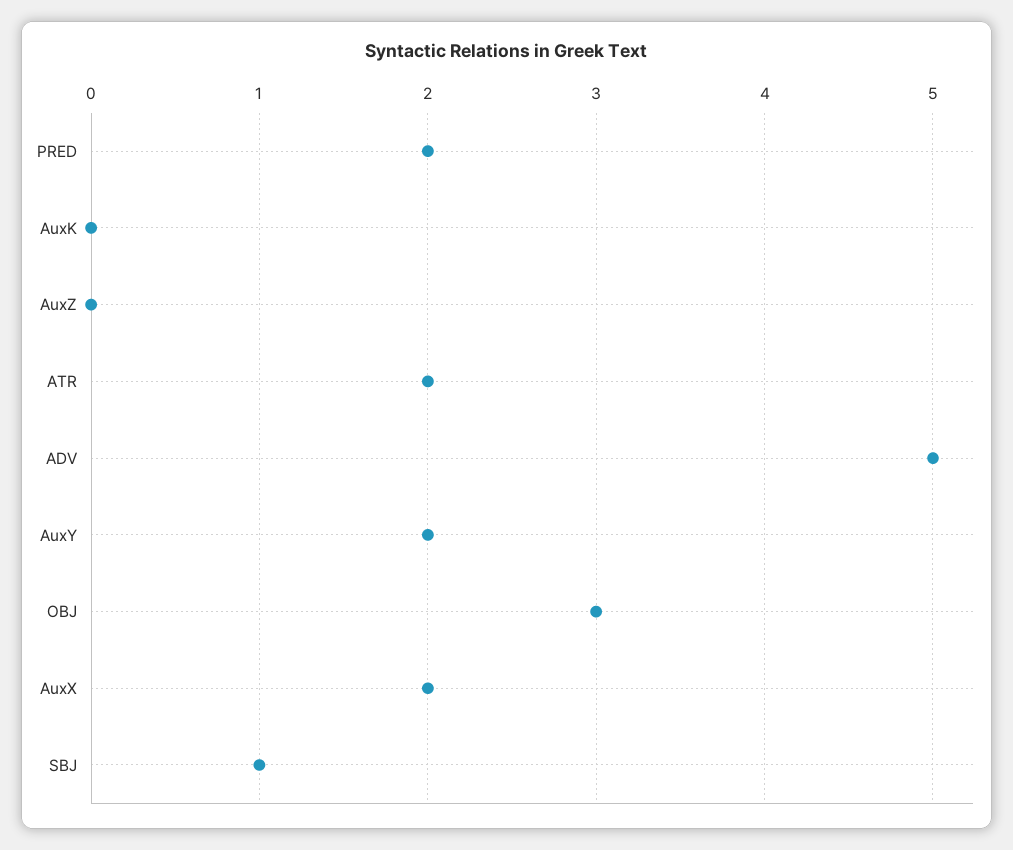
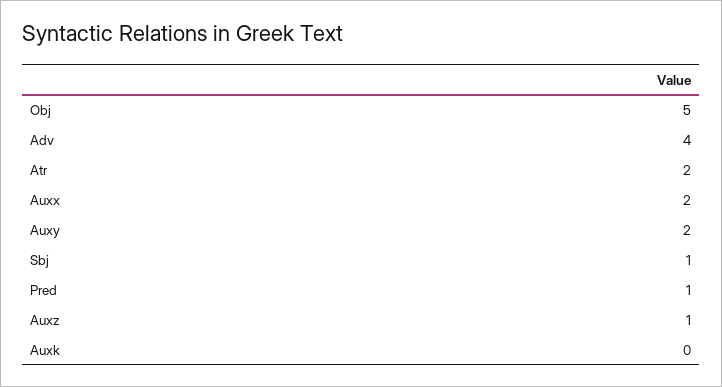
PRED: 2 -> 1
AuxZ: 0 -> 1
ADV: 5 -> 4
OBJ: 3 -> 5

